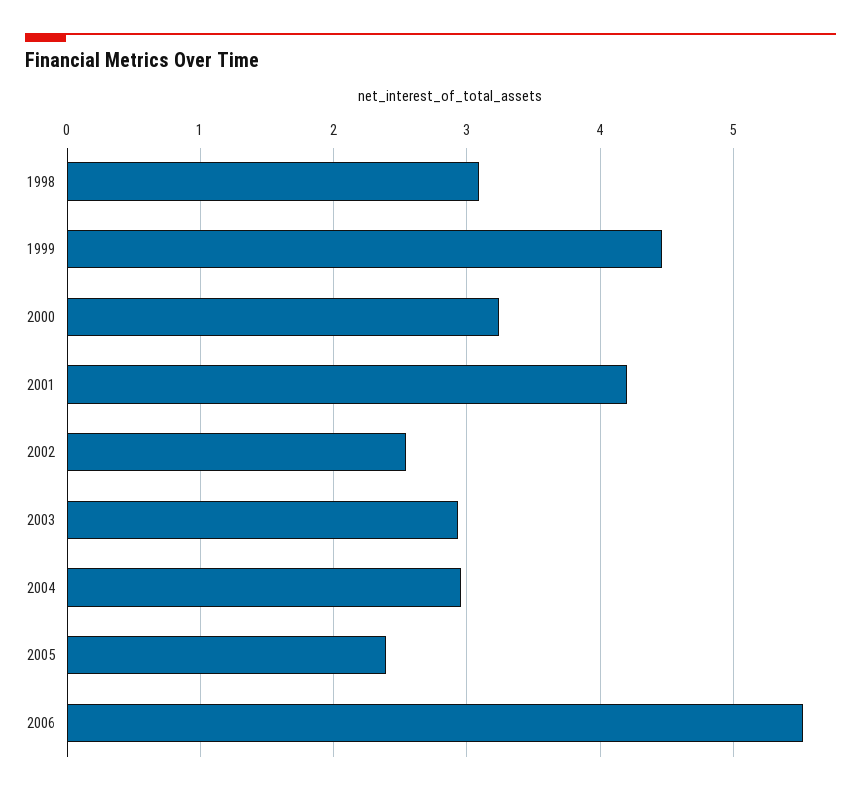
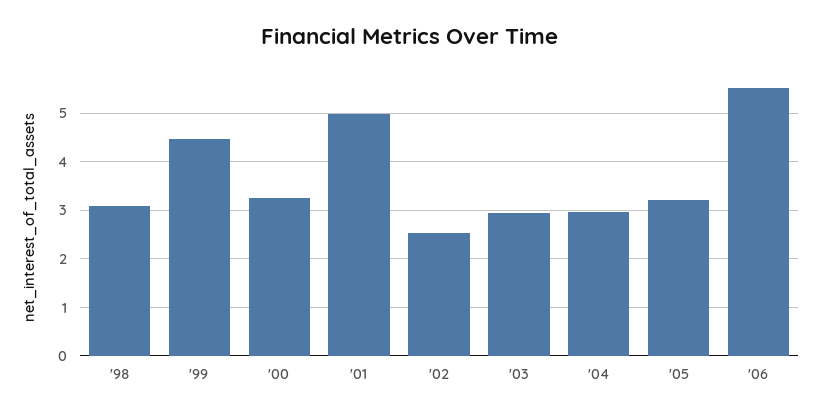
2001: 4.2 -> 5
2005: 2.4 -> 3.2

